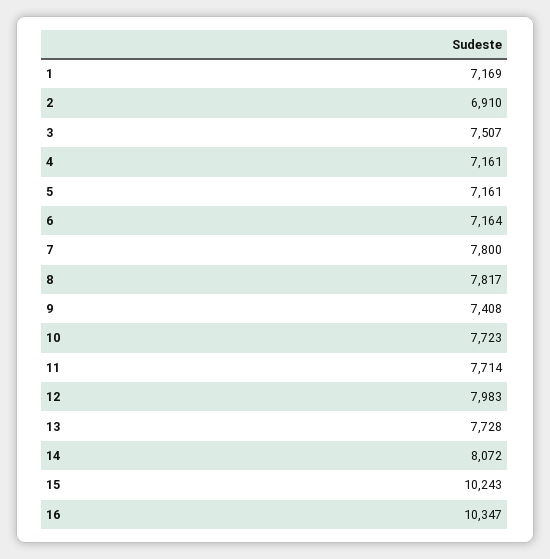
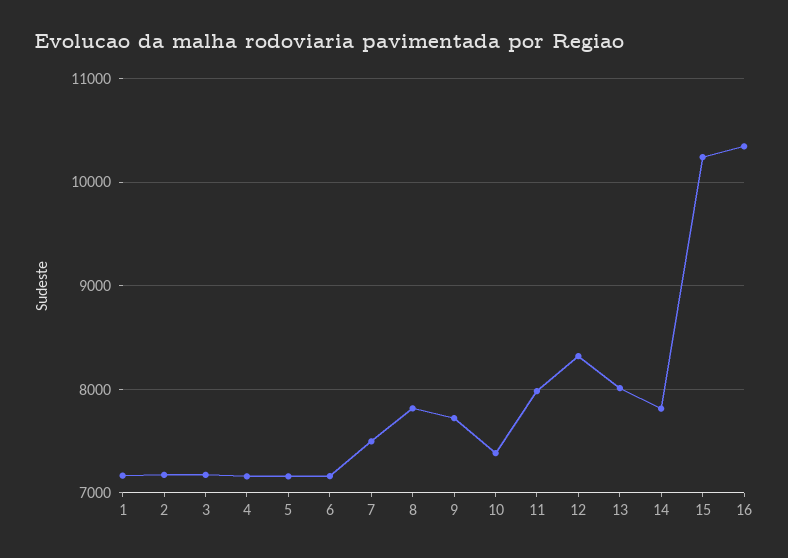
2: 6910 -> 7200
3: 7507 -> 7200
7: 7800 -> 7500
9: 7408 -> 7700
10: 7723 -> 7400
11: 7714 -> 8000
12: 7983 -> 8300
13: 7728 -> 8000
14: 8072 -> 7800

